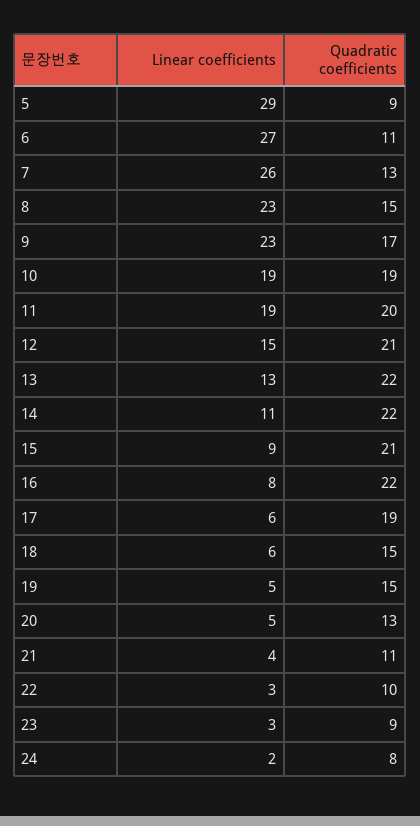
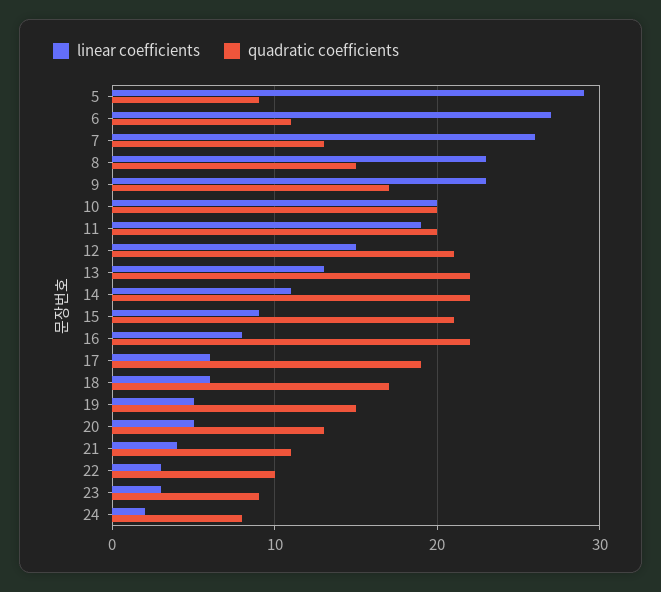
Linear coefficients, 10: 19 -> 20
Quadratic coefficients, 10: 19 -> 20
Quadratic coefficients, 18: 15 -> 17

